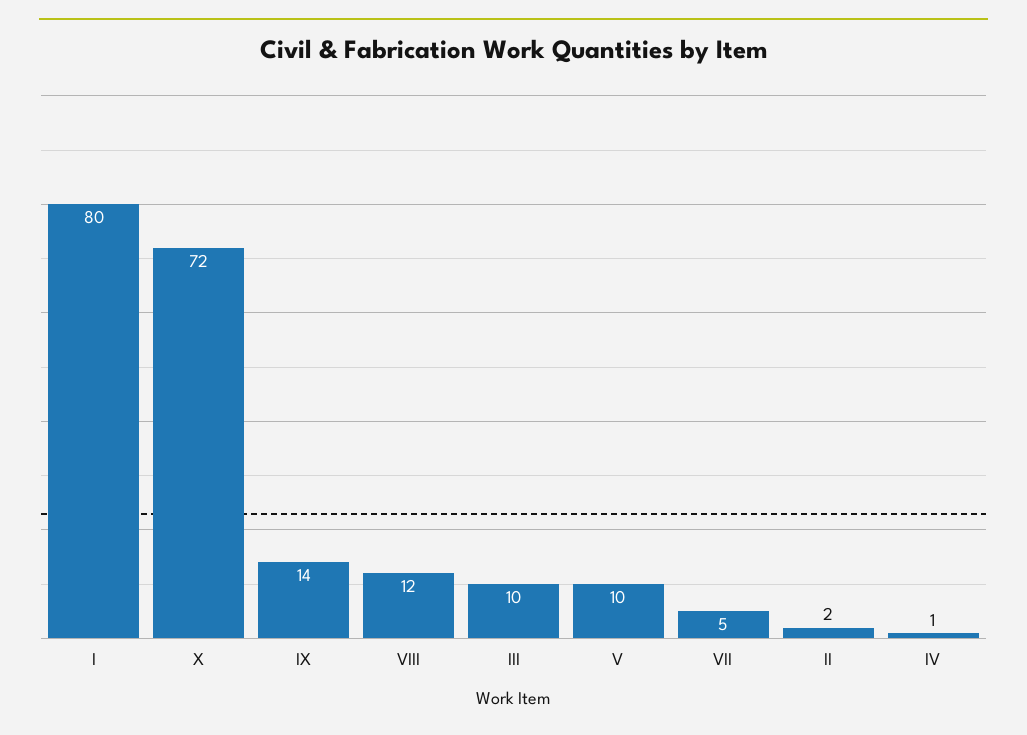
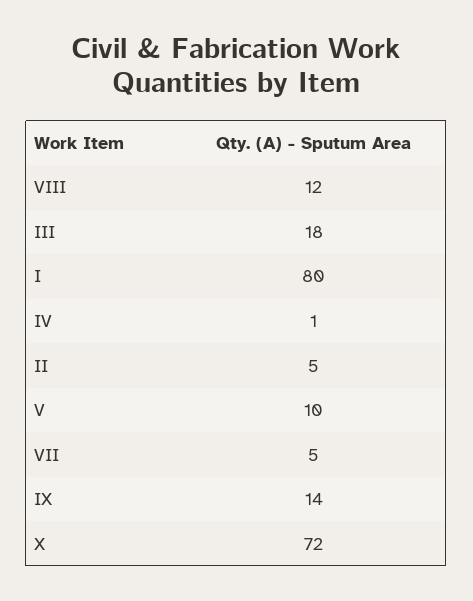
III: 10 -> 18
II: 2 -> 5

